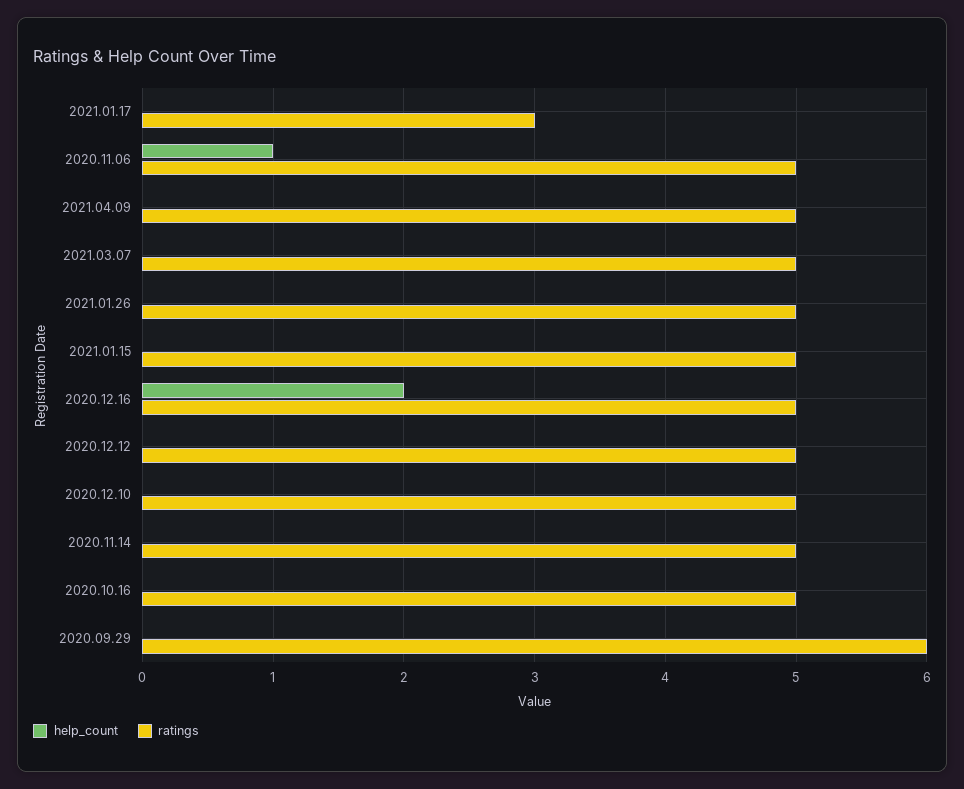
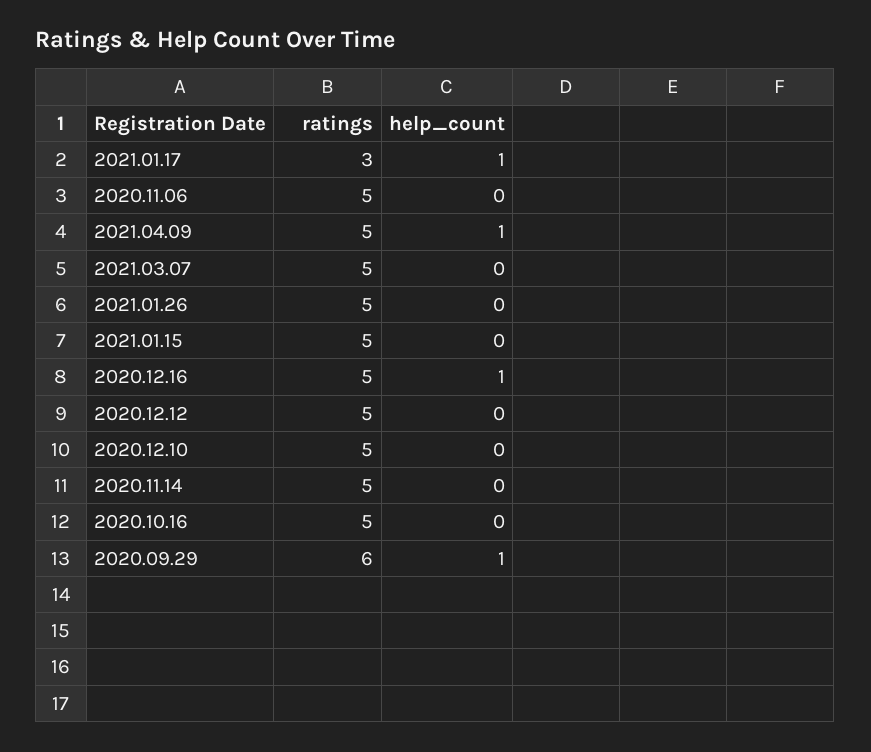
help_count, 2021.01.17: 0 -> 1
help_count, 2020.11.06: 1 -> 0
help_count, 2021.04.09: 0 -> 1
help_count, 2020.12.16: 2 -> 1
help_count, 2020.09.29: 0 -> 1

